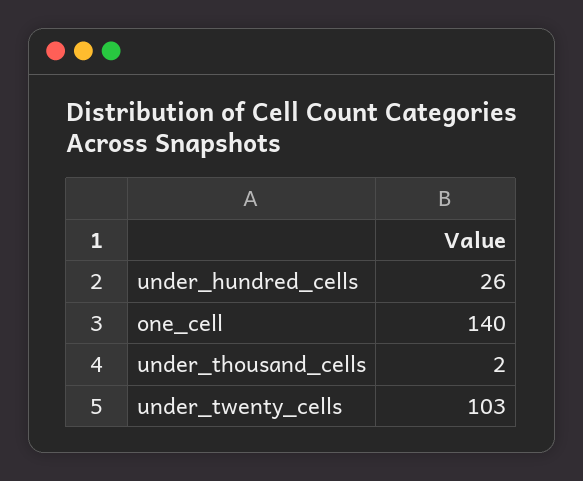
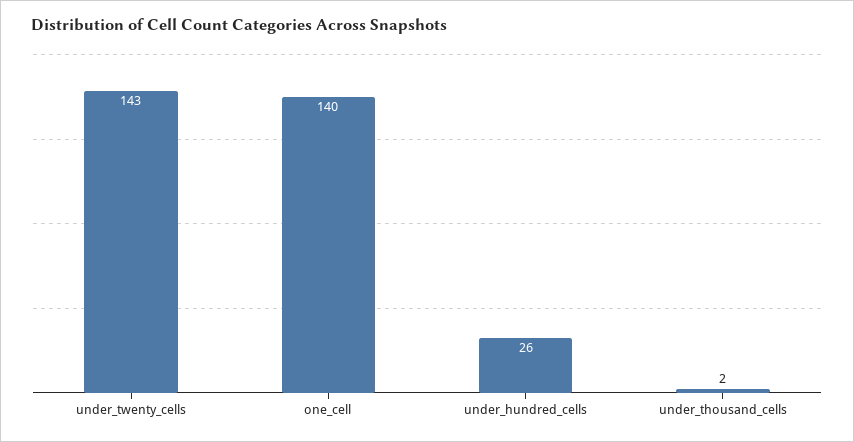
under_twenty_cells: 103 -> 143

